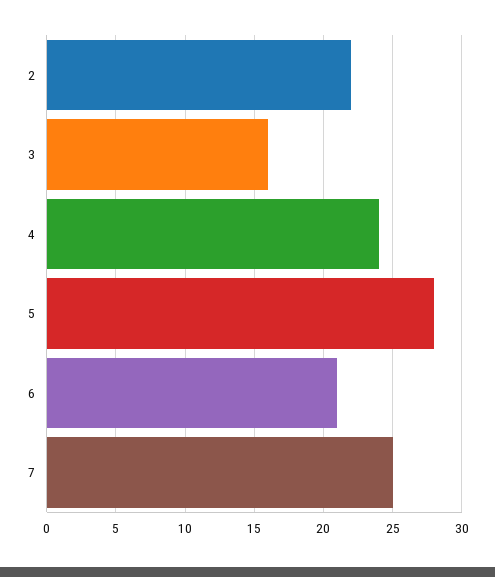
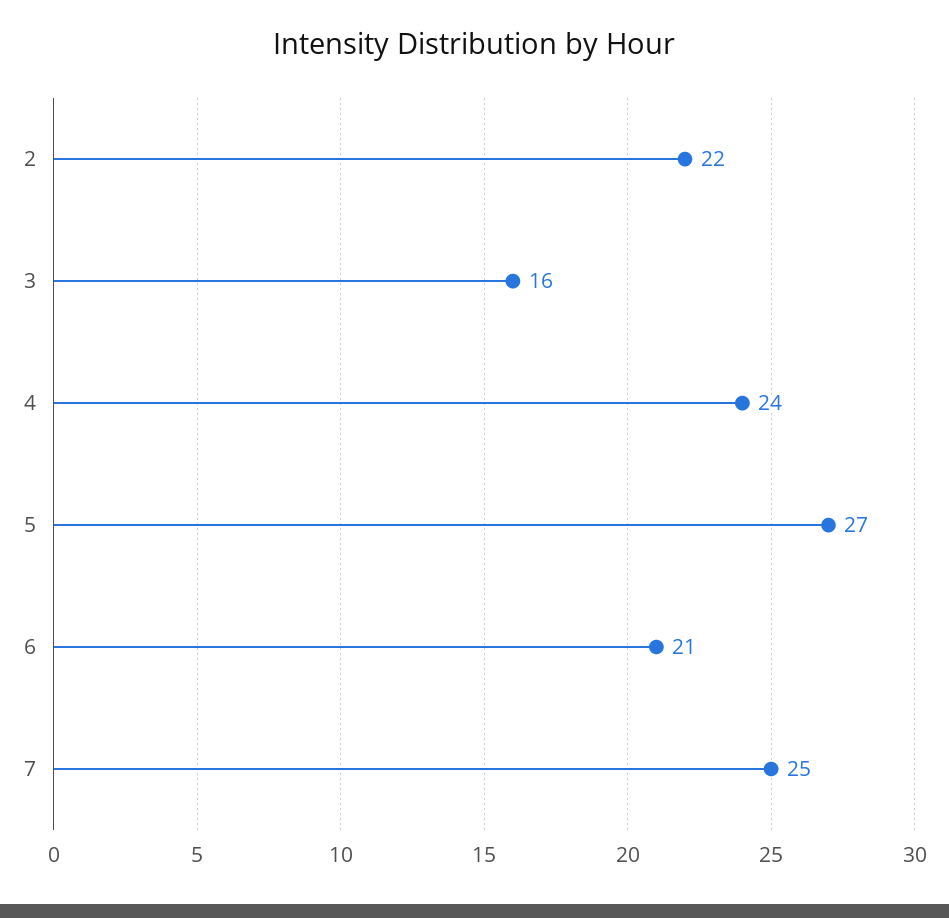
5: 28 -> 27

